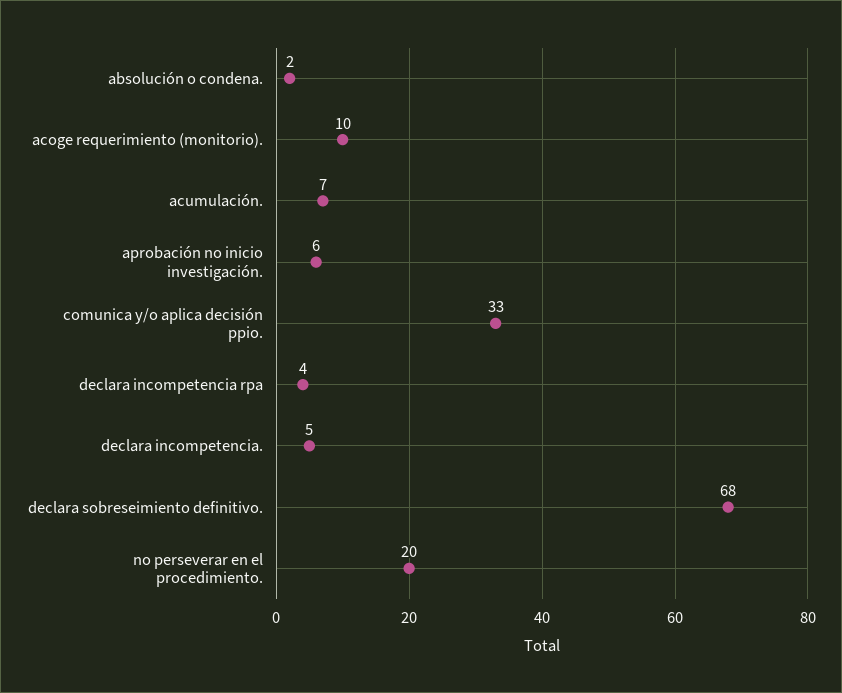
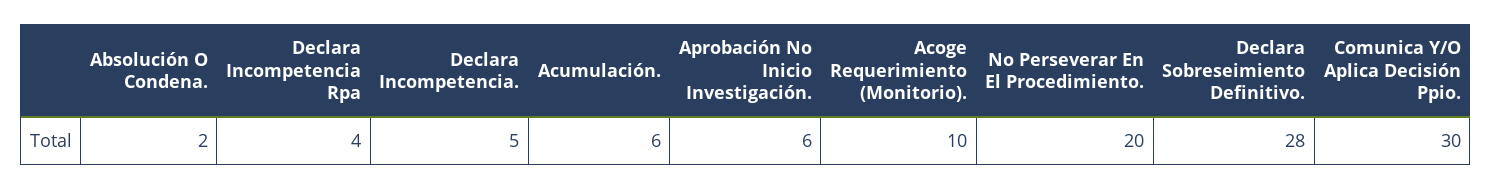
acumulación.: 7 -> 6
comunica y/o aplica decisión ppio.: 33 -> 30
declara sobreseimiento definitivo.: 68 -> 28

